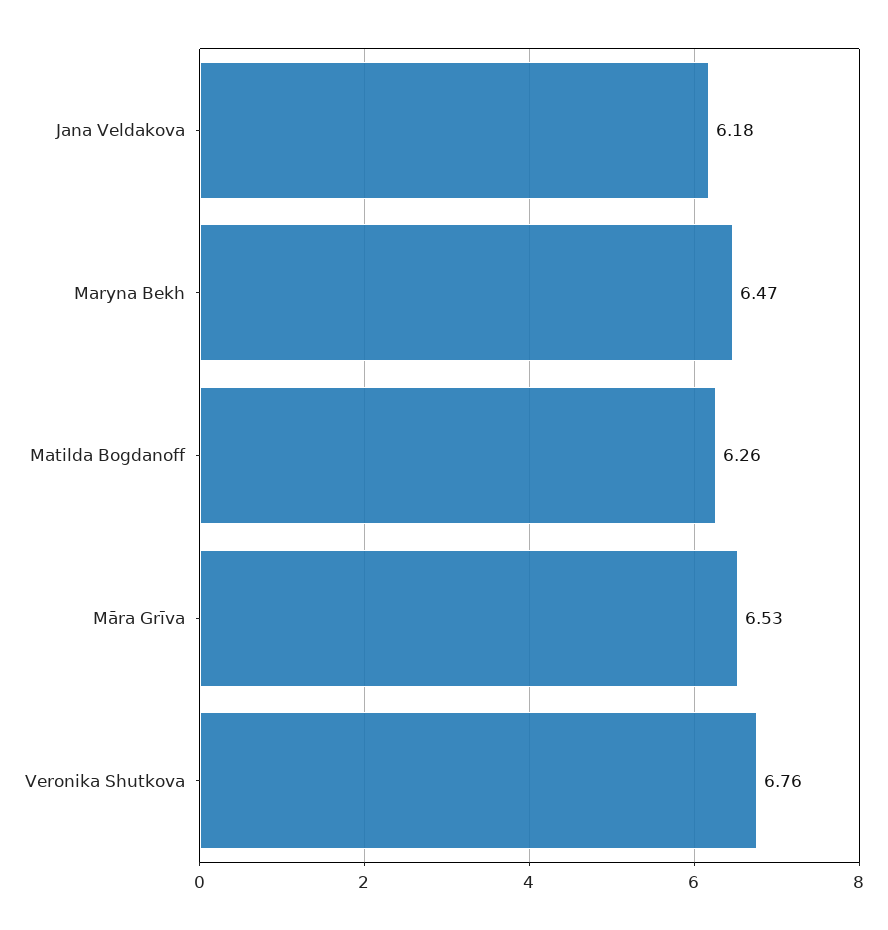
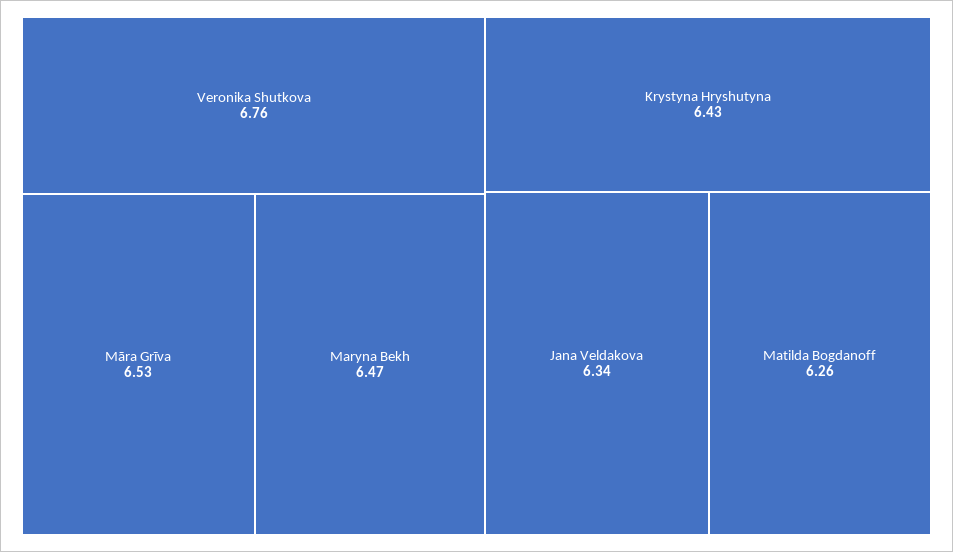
Jana Veldakova: 6.18 -> 6.34
Krystyna Hryshutyna: none -> 6.43

